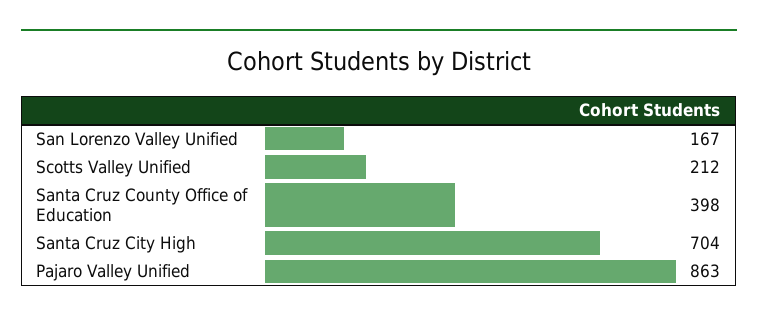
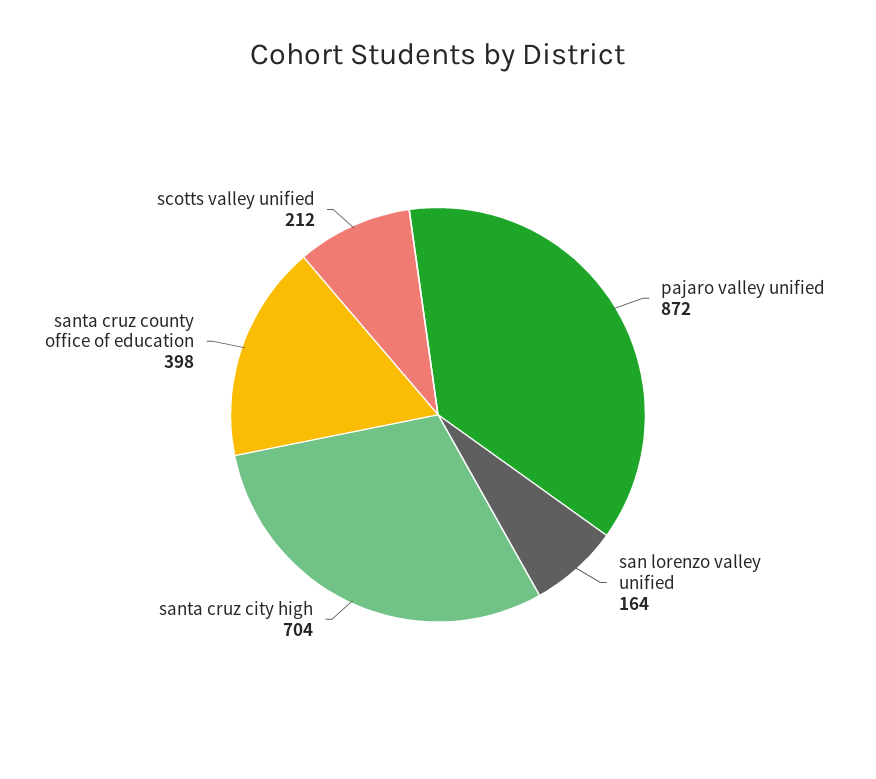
San Lorenzo Valley Unified: 167 -> 164
Pajaro Valley Unified: 863 -> 872

